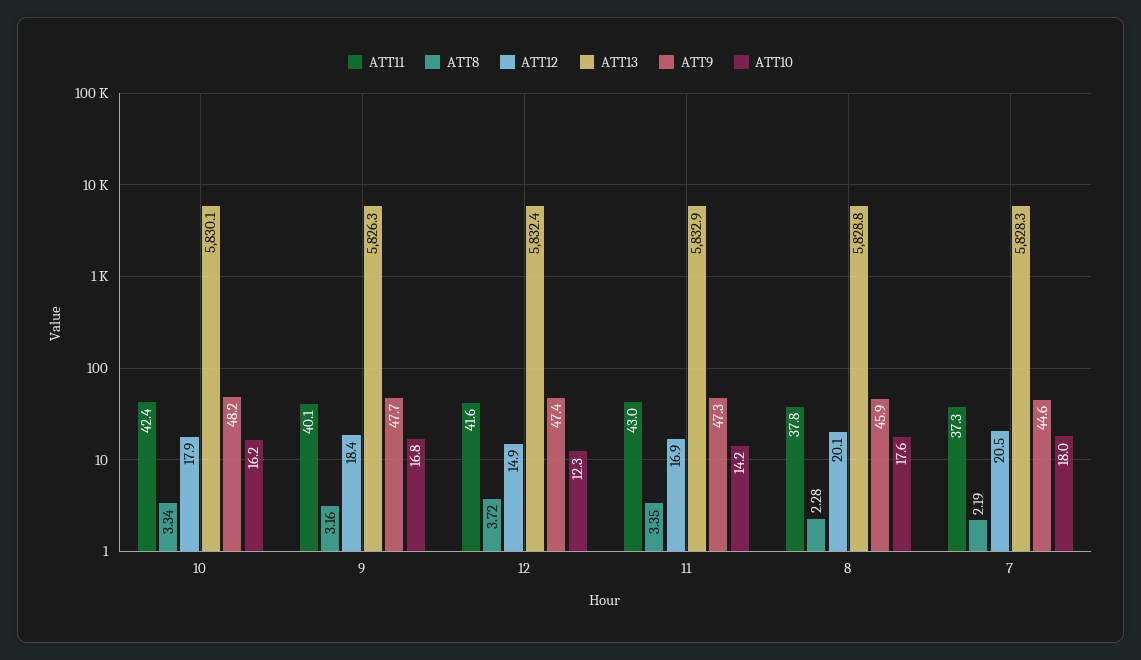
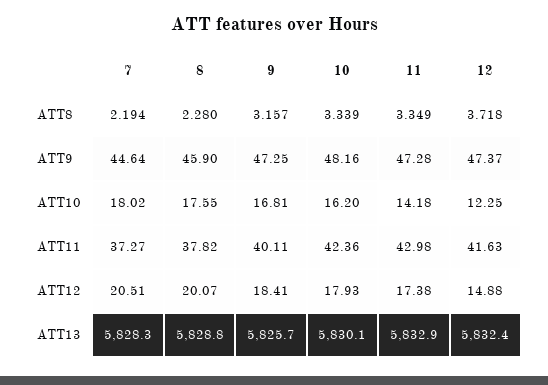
ATT13, 9: 5826.3 -> 5825.7
ATT9, 9: 47.7 -> 47.25
ATT12, 11: 16.9 -> 17.38

